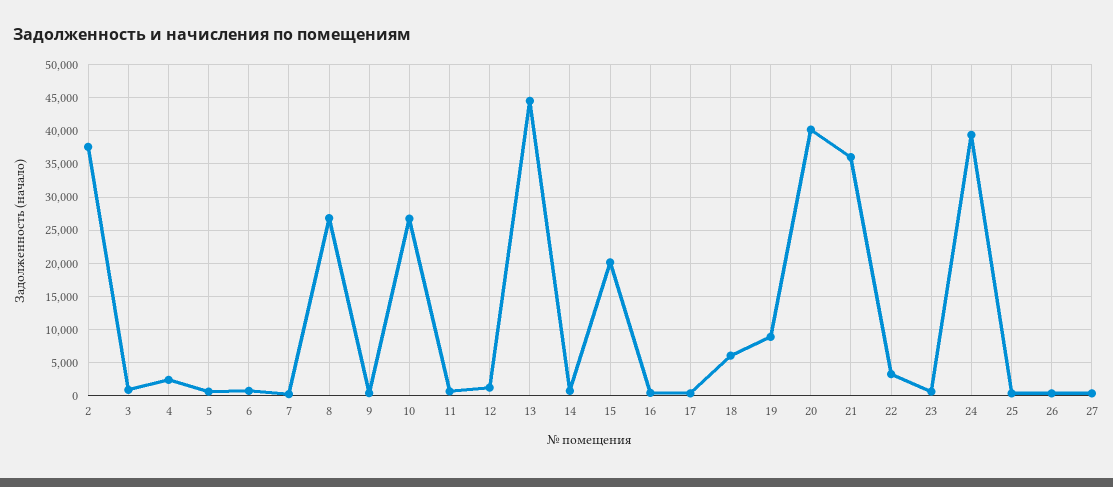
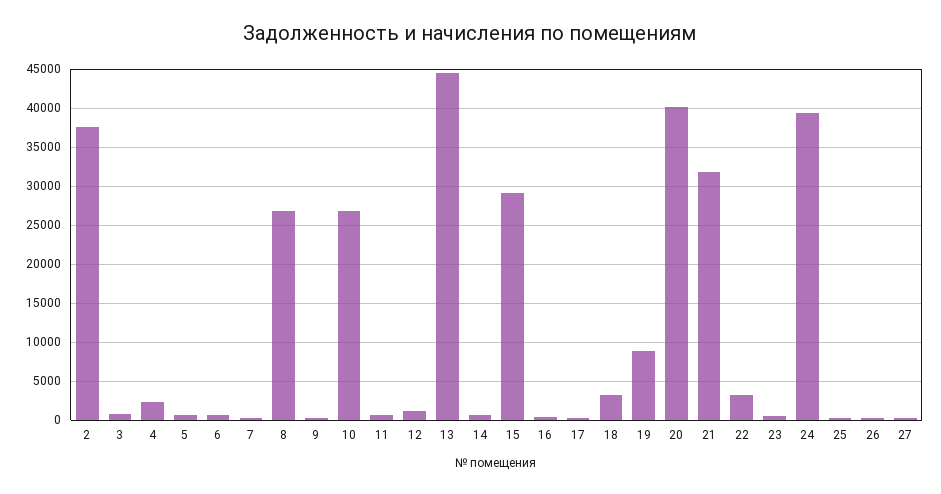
15: 20000 -> 29000
18: 6000 -> 3000
21: 36000 -> 32000

